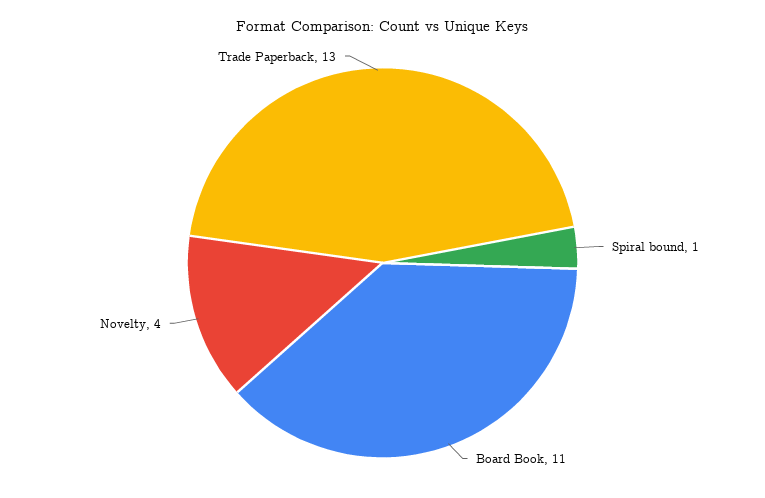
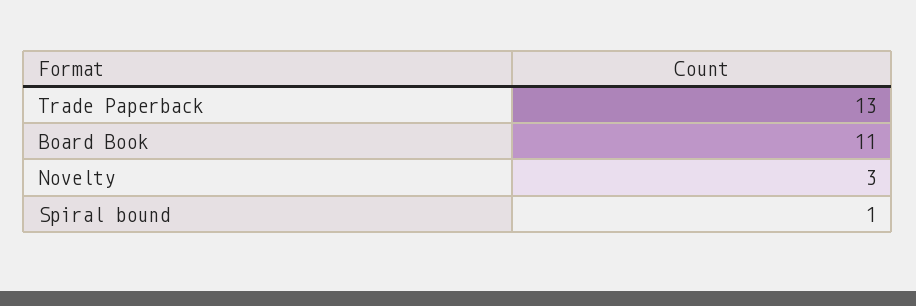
Novelty: 4 -> 3

